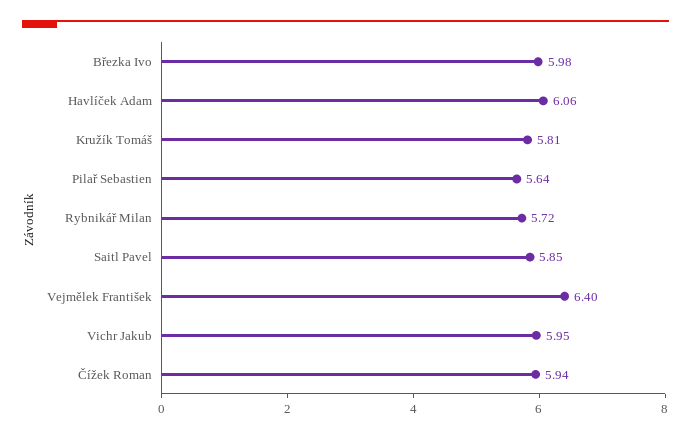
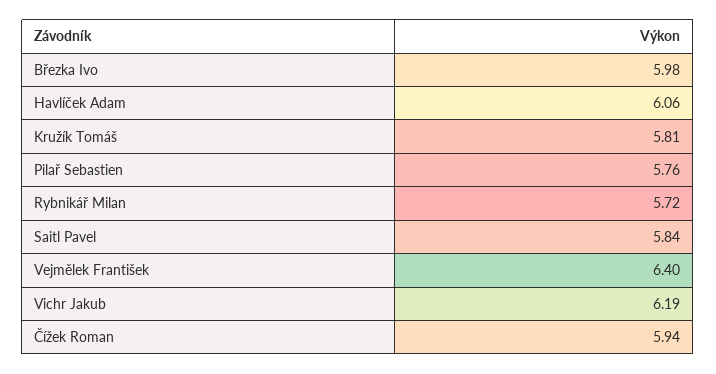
Pilař Sebastien: 5.64 -> 5.76
Saitl Pavel: 5.85 -> 5.84
Vichr Jakub: 5.95 -> 6.19

